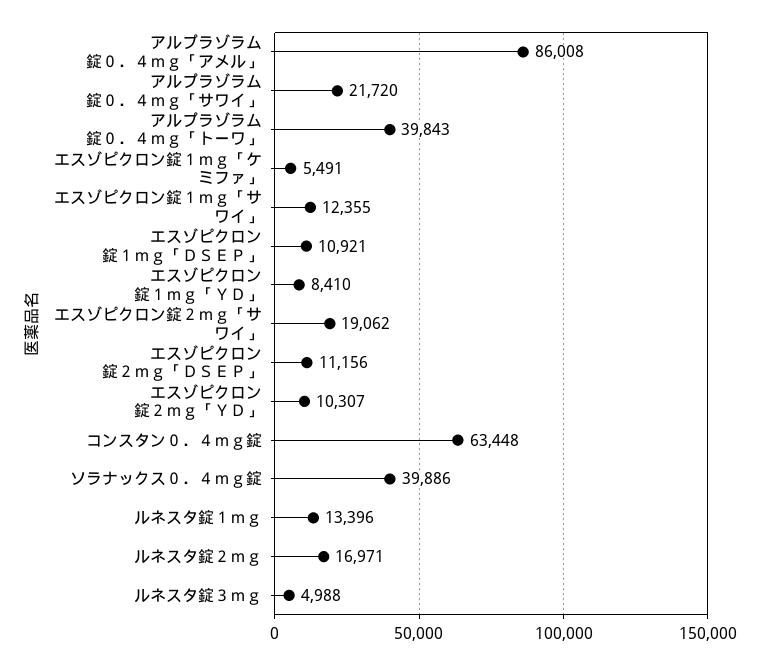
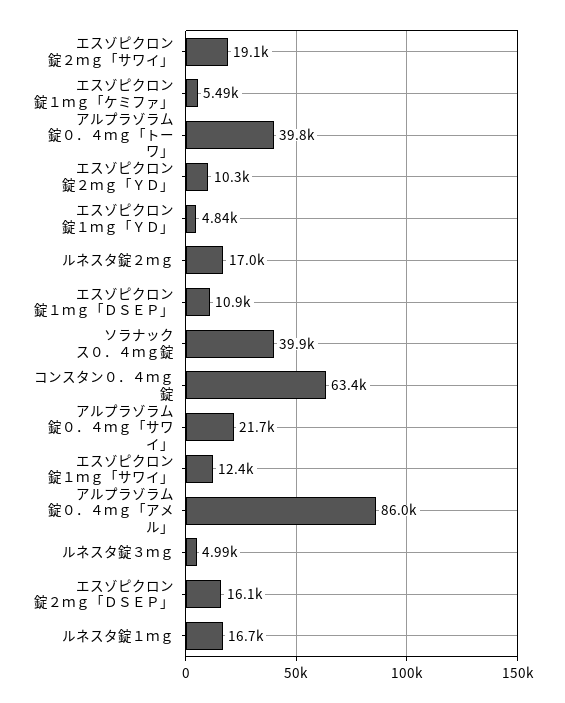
エスゾピクロン錠１ｍｇ「ＹＤ」: 8410 -> 4840
エスゾピクロン錠２ｍｇ「ＤＳＥＰ」: 11156 -> 16100
ルネスタ錠１ｍｇ: 13396 -> 16700

